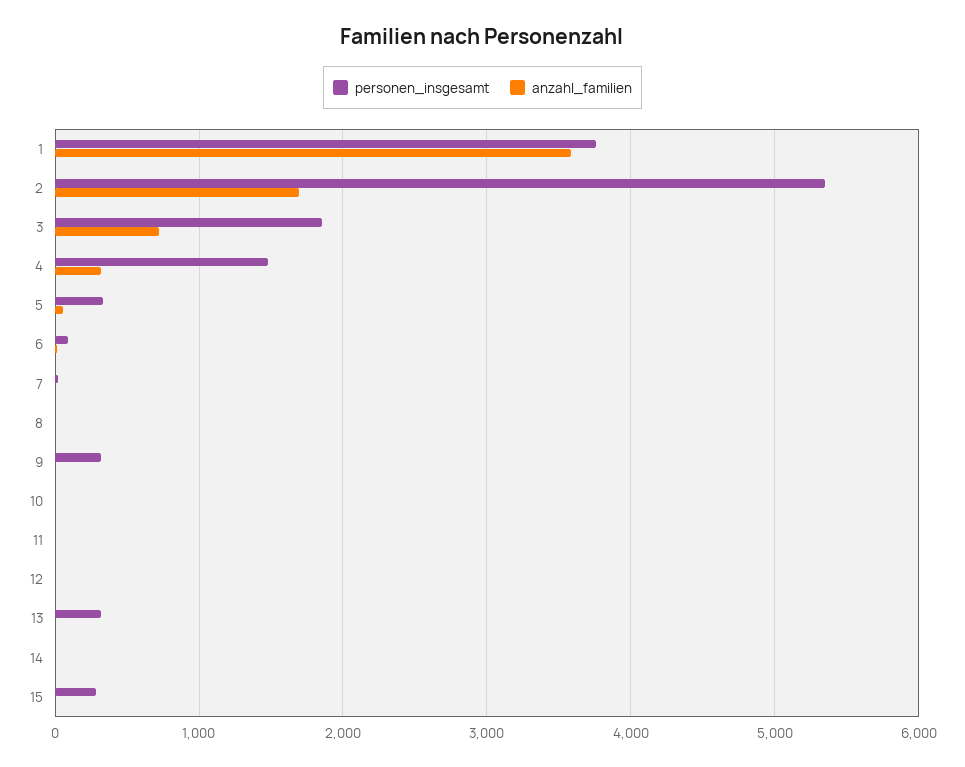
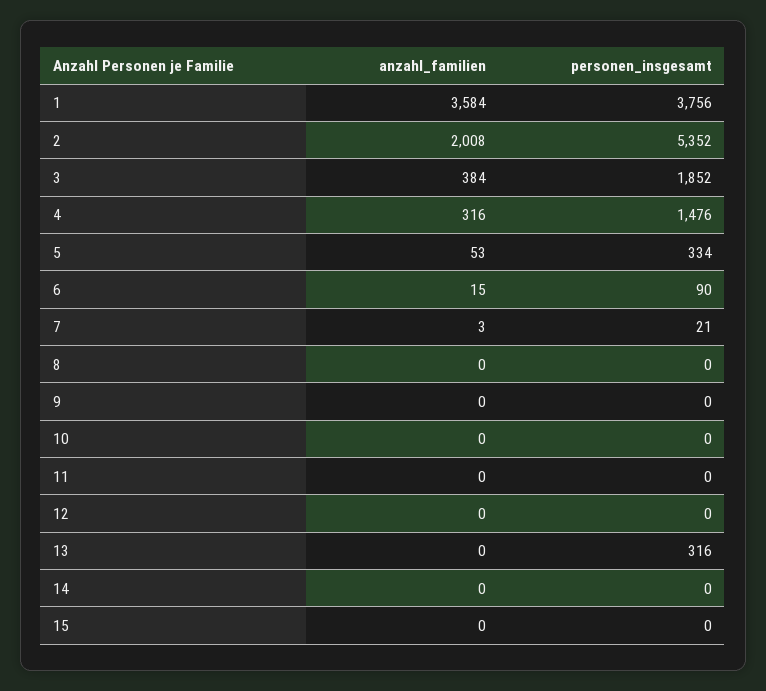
anzahl_familien, 2: 1700 -> 2008
anzahl_familien, 3: 700 -> 384
personen_insgesamt, 9: 300 -> 0
personen_insgesamt, 15: 300 -> 0

